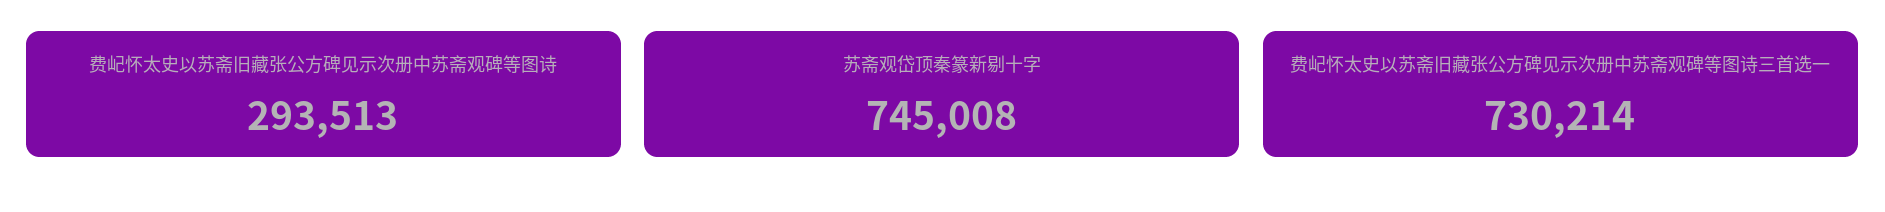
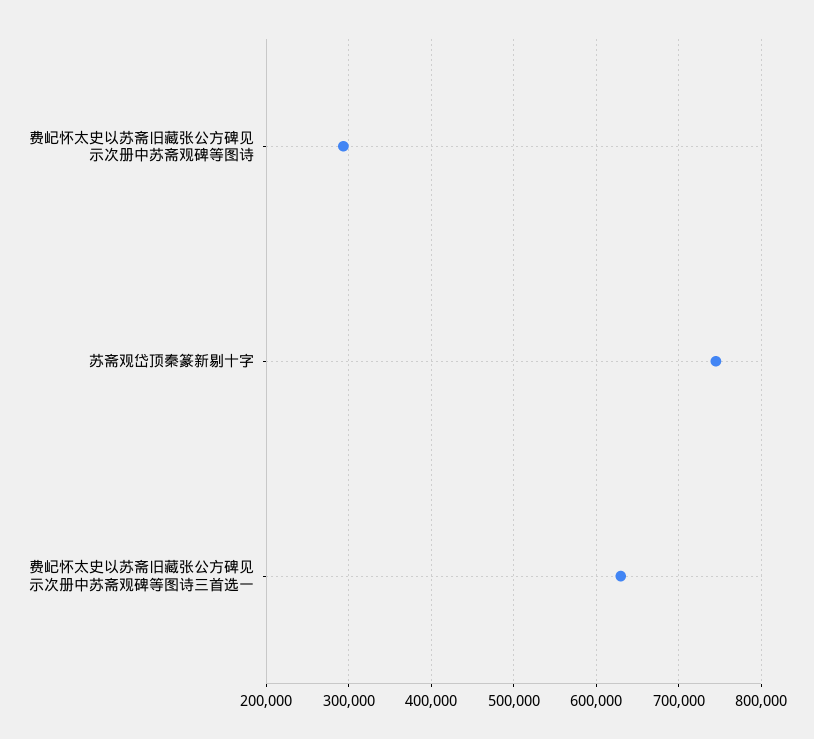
费屺怀太史以苏斋旧藏张公方碑见示次册中苏斋观碑等图诗三首选一: 730214 -> 630000

